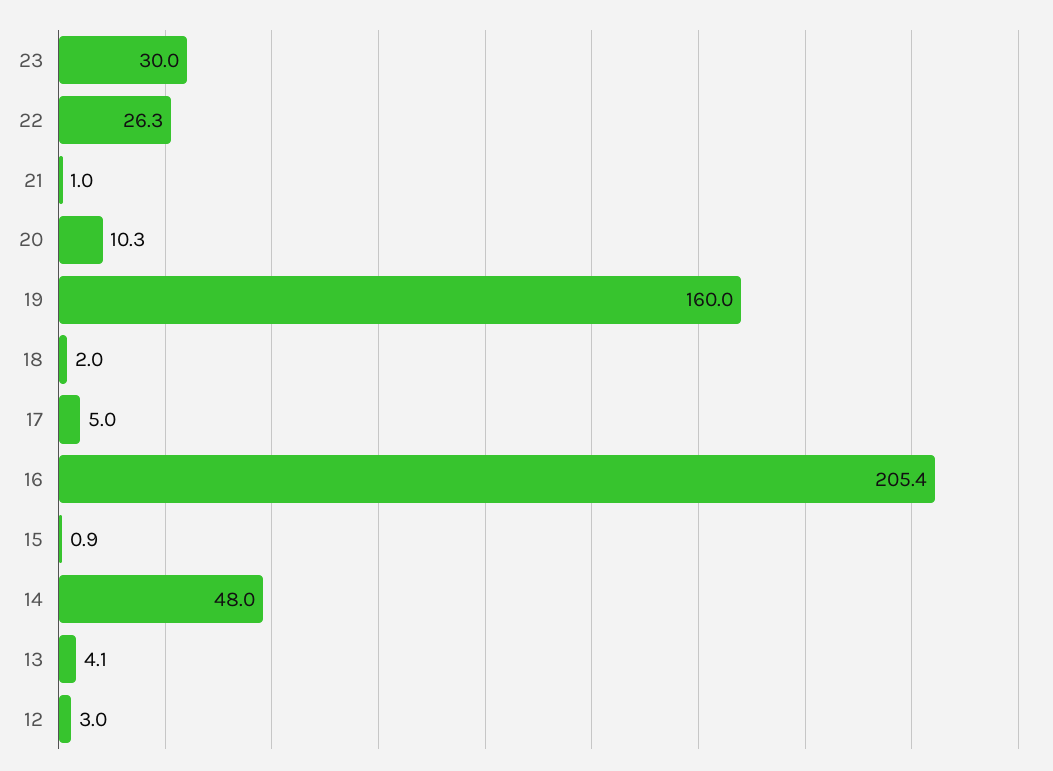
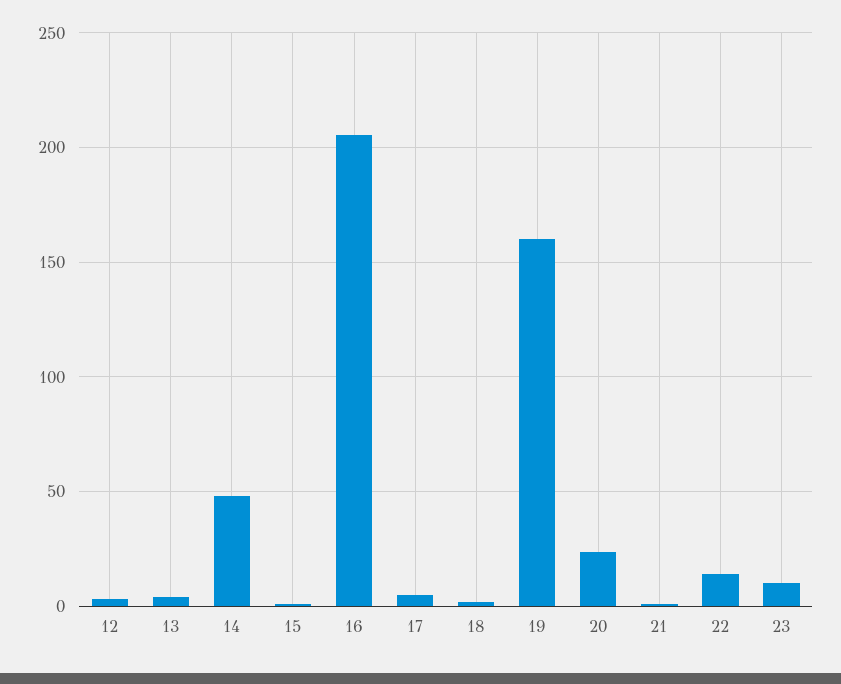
23: 30 -> 10
22: 26.3 -> 15
20: 10.3 -> 25

